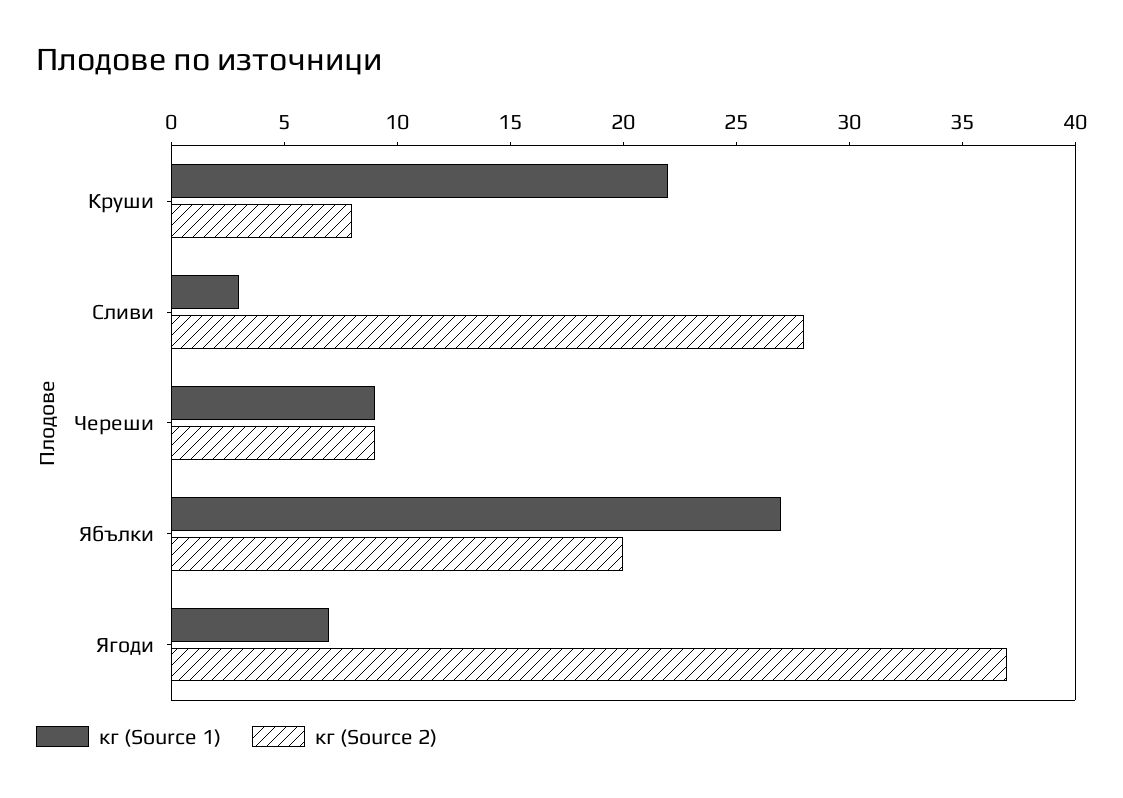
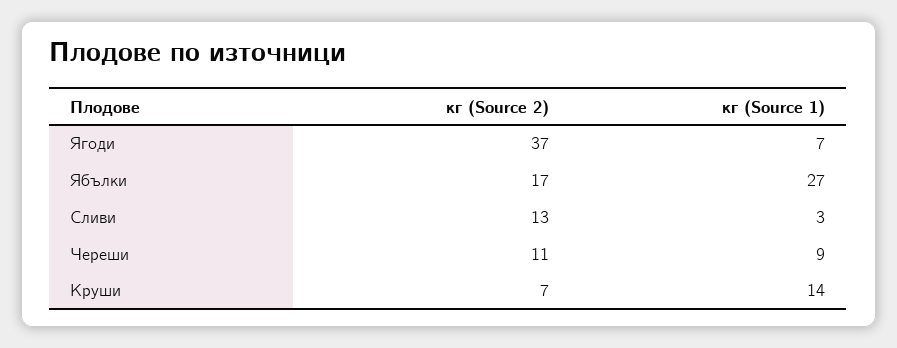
кг (Source 1), Круши: 22 -> 14
кг (Source 2), Круши: 8 -> 7
кг (Source 2), Сливи: 28 -> 13
кг (Source 2), Череши: 9 -> 11
кг (Source 2), Ябълки: 20 -> 17

